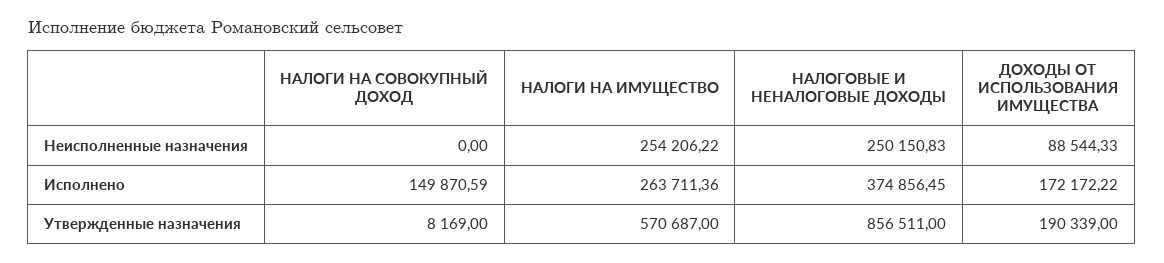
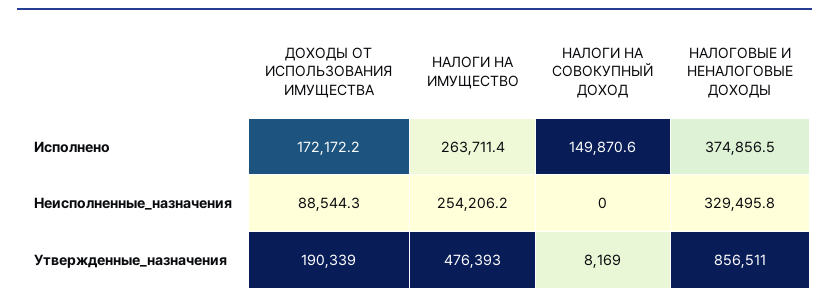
НАЛОГОВЫЕ И НЕНАЛОГОВЫЕ ДОХОДЫ, Неисполненные назначения: 250150.83 -> 329495.8
НАЛОГИ НА ИМУЩЕСТВО, Утвержденные назначения: 570687 -> 476393

